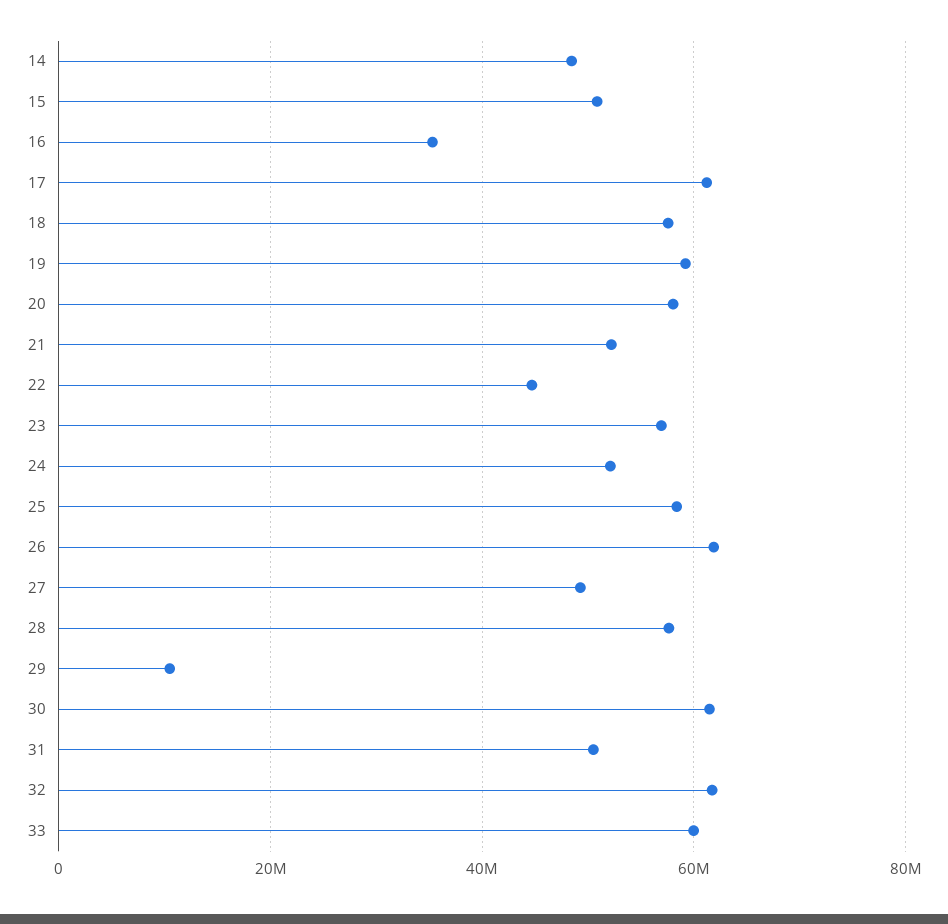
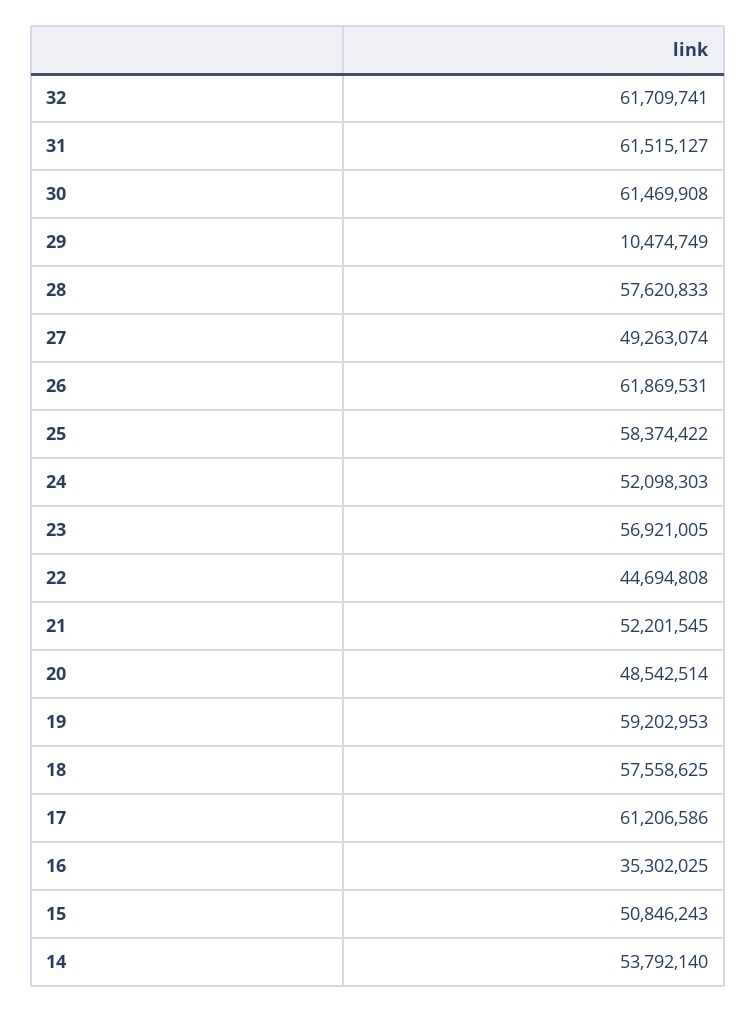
14: 48000000 -> 53792140
20: 58000000 -> 48542514
31: 50000000 -> 61515127
33: 60000000 -> none

